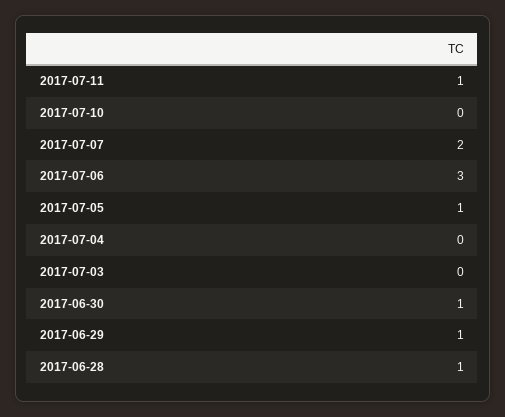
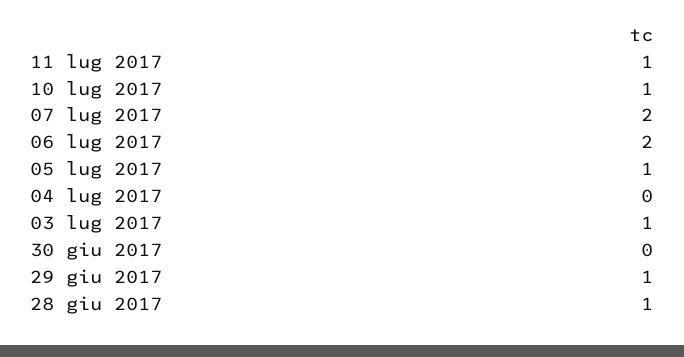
2017-07-10: 0 -> 1
2017-07-06: 3 -> 2
2017-07-03: 0 -> 1
2017-06-30: 1 -> 0

